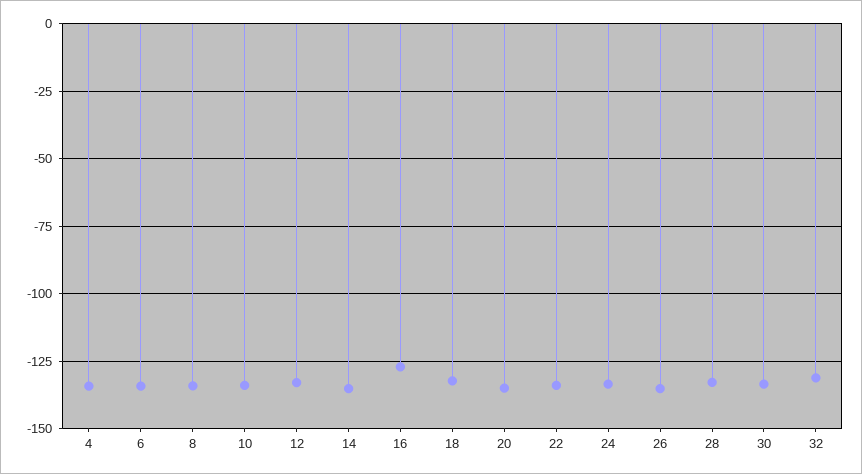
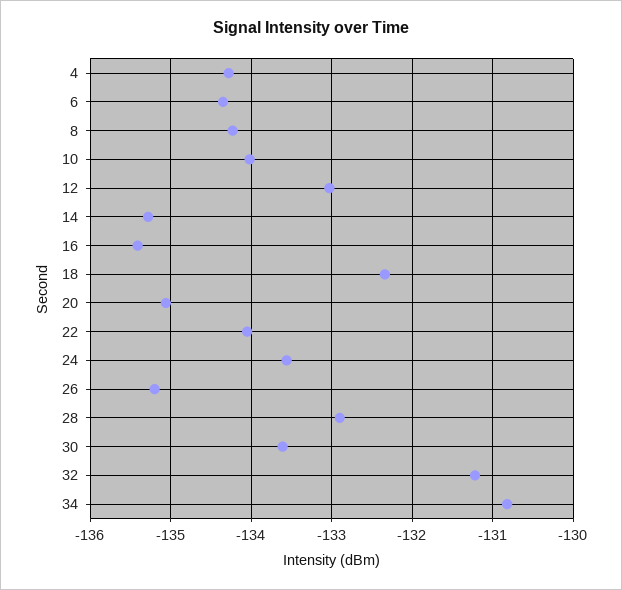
16: -127.5 -> -135.4
34: none -> -130.8

